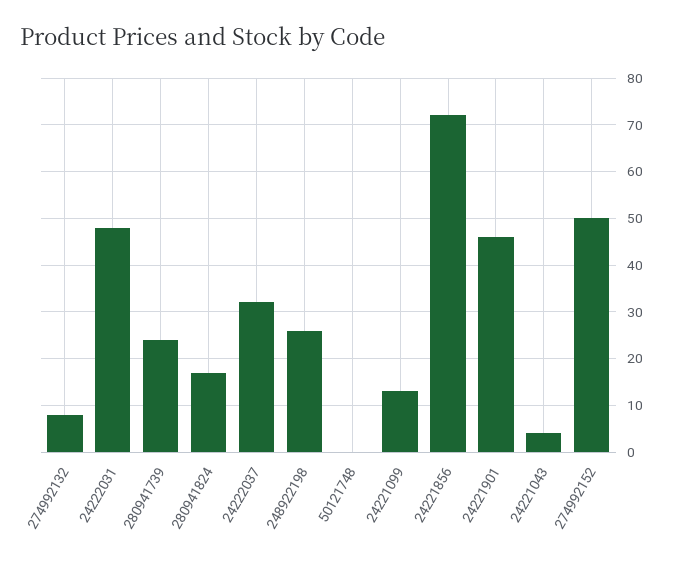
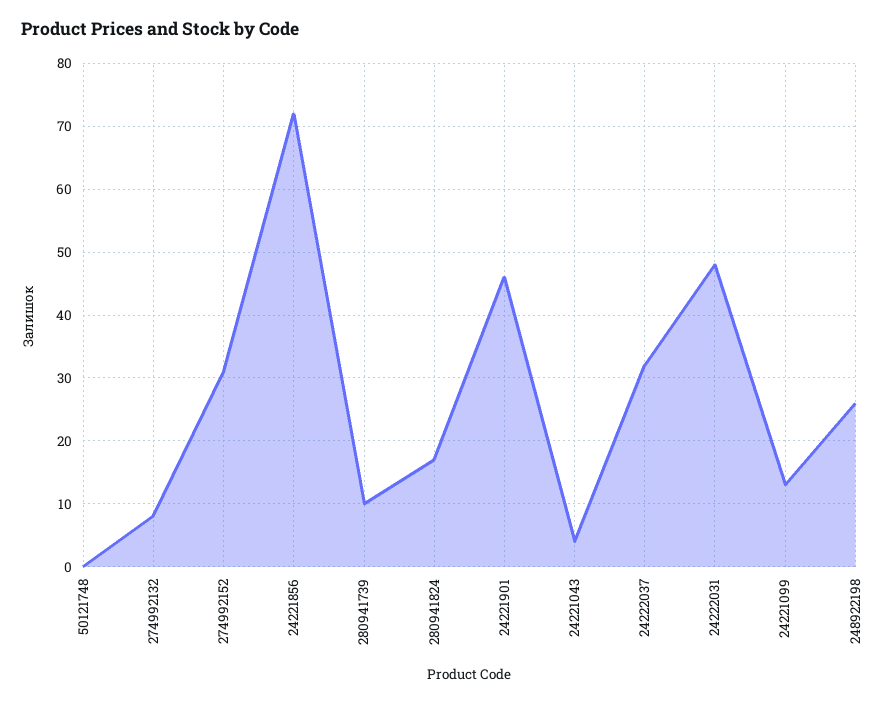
280941739: 25 -> 10
274992152: 50 -> 31

